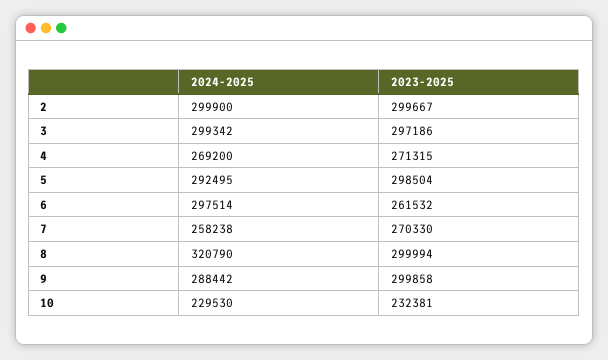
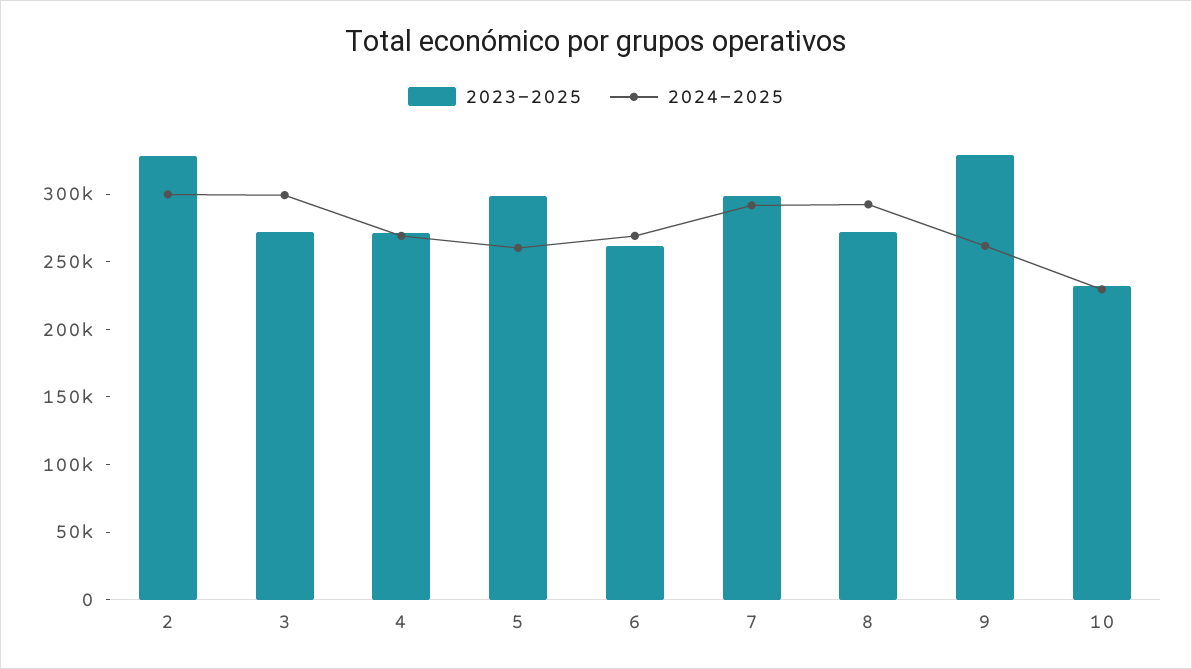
2023-2025, 2: 299667 -> 330000
2023-2025, 3: 297186 -> 270000
2024-2025, 5: 292495 -> 260000
2024-2025, 6: 297514 -> 270000
2024-2025, 7: 258238 -> 290000
2023-2025, 7: 270330 -> 300000
2024-2025, 8: 320790 -> 290000
2023-2025, 8: 299994 -> 270000
2024-2025, 9: 288442 -> 260000
2023-2025, 9: 299858 -> 330000

